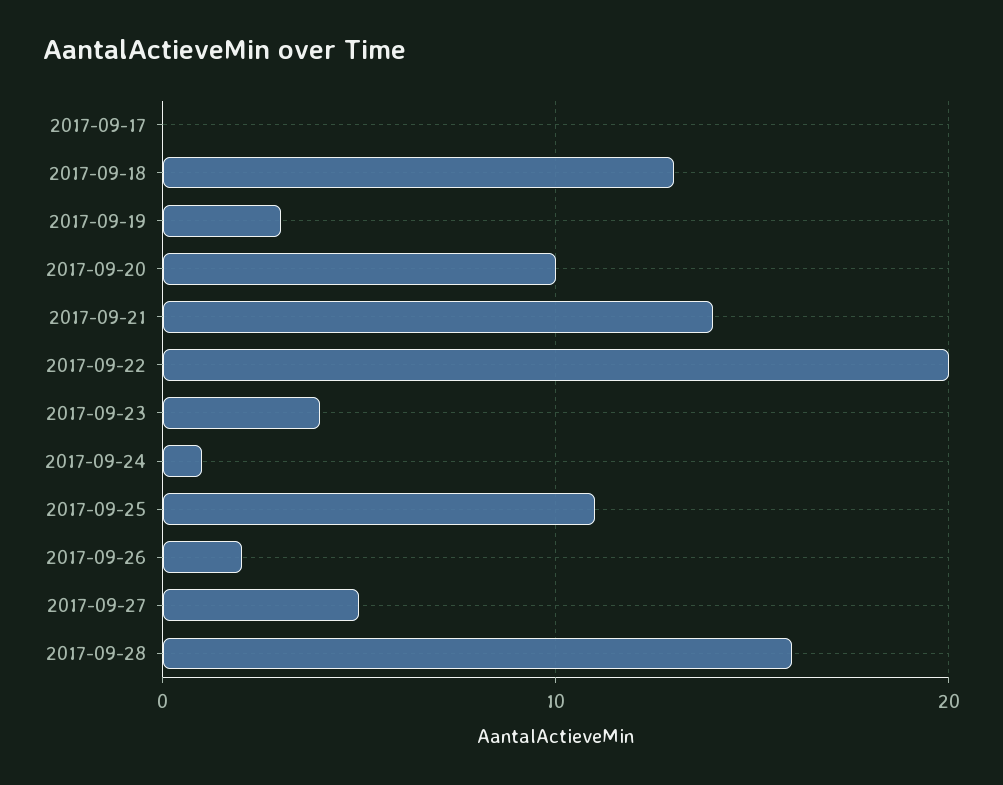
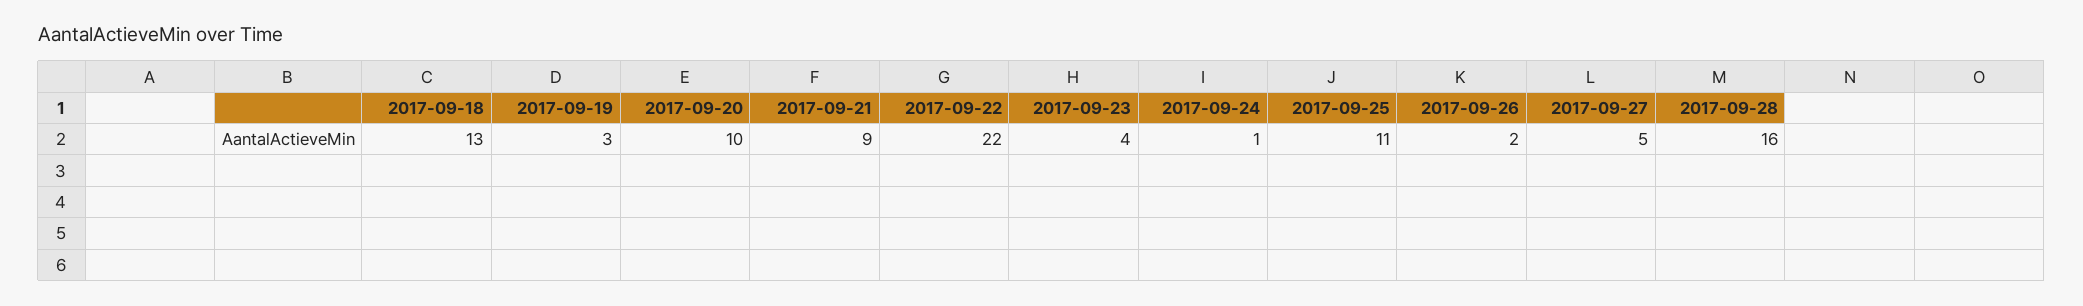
2017-09-17: 0 -> none
2017-09-21: 14 -> 9
2017-09-22: 20 -> 22

